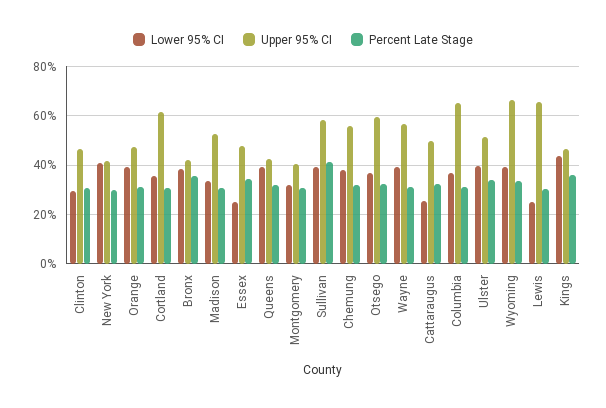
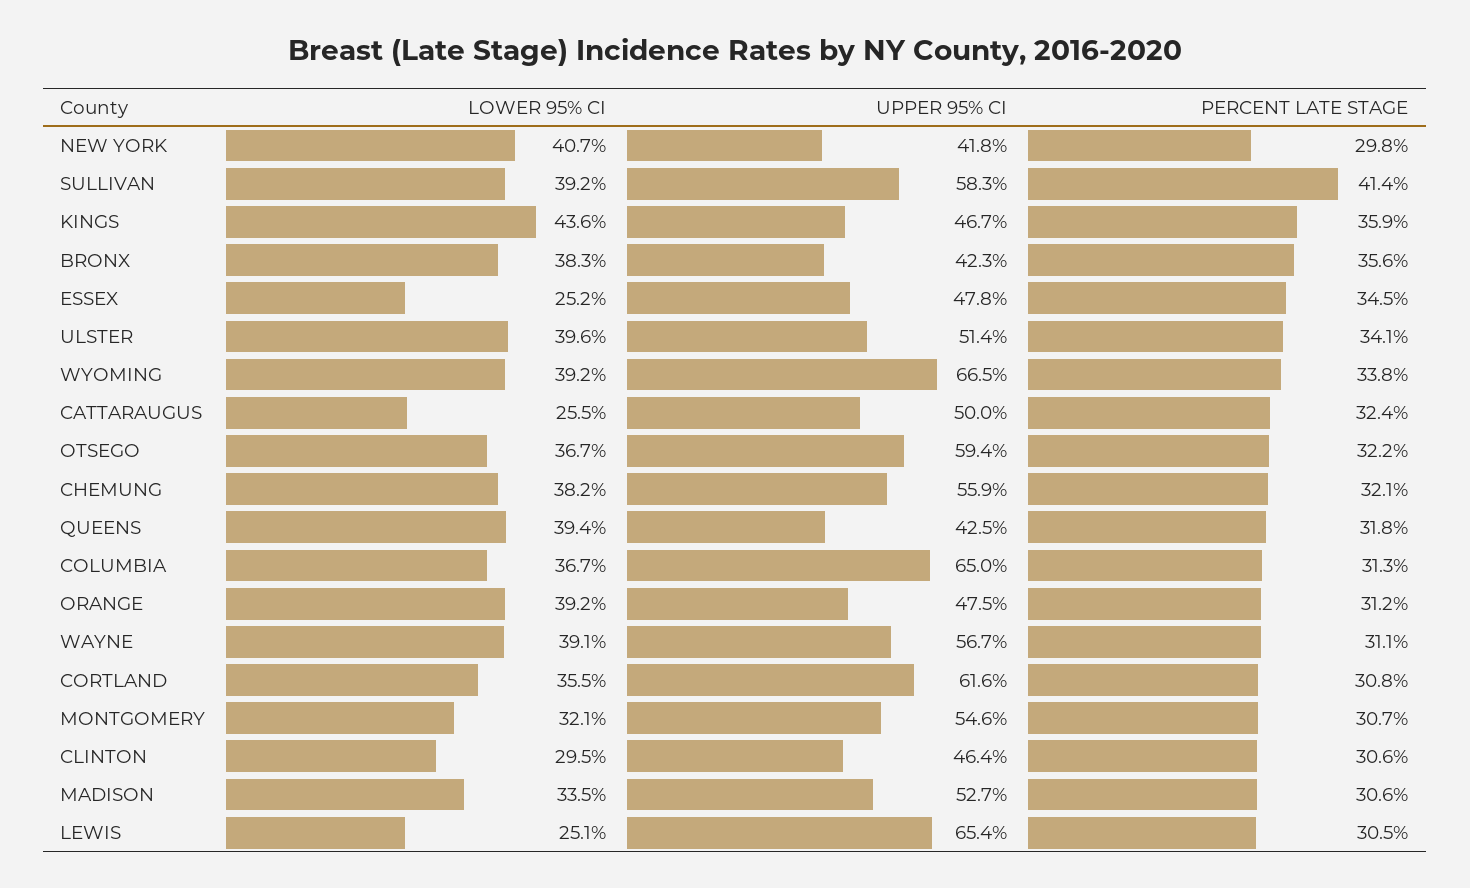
Upper 95% CI, Montgomery: 40 -> 54.6

